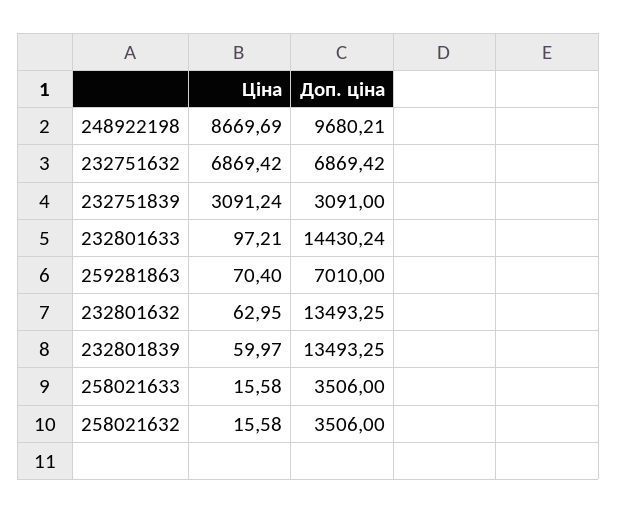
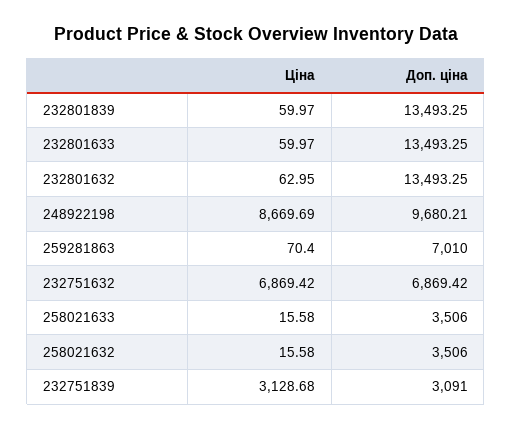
Ціна, 232751839: 3091.24 -> 3128.68
Ціна, 232801633: 97.21 -> 59.97
Доп. ціна, 232801633: 14430.24 -> 13493.25

